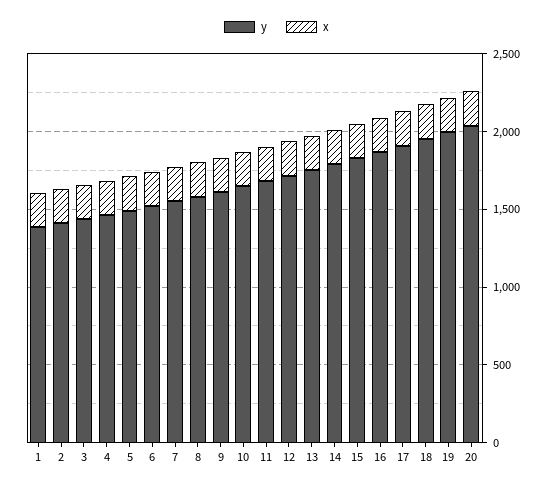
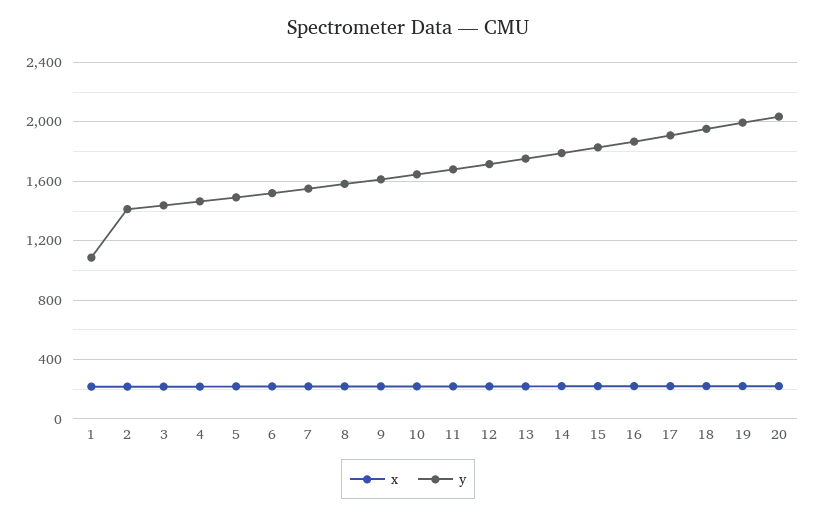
y, 1: 1400 -> 1100

